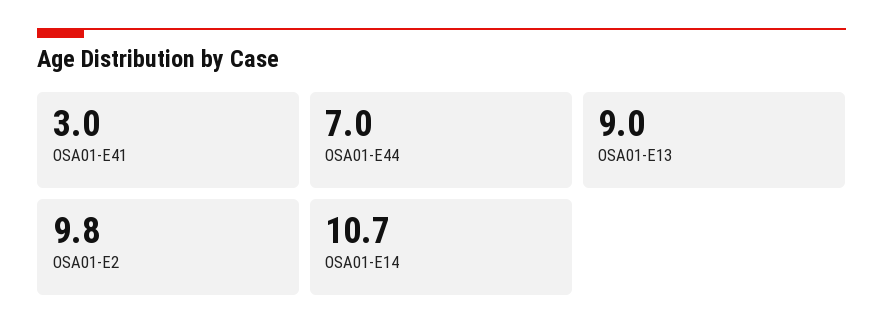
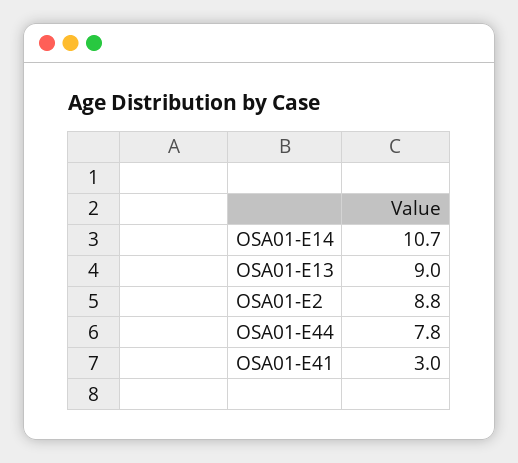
OSA01-E44: 7 -> 7.8
OSA01-E2: 9.8 -> 8.8

